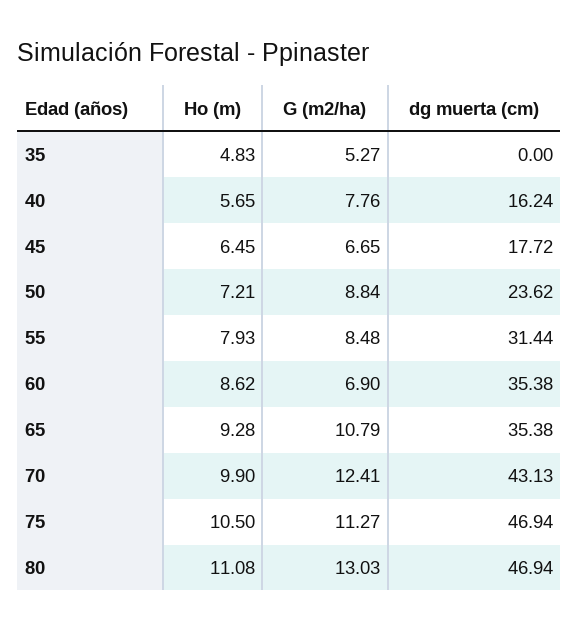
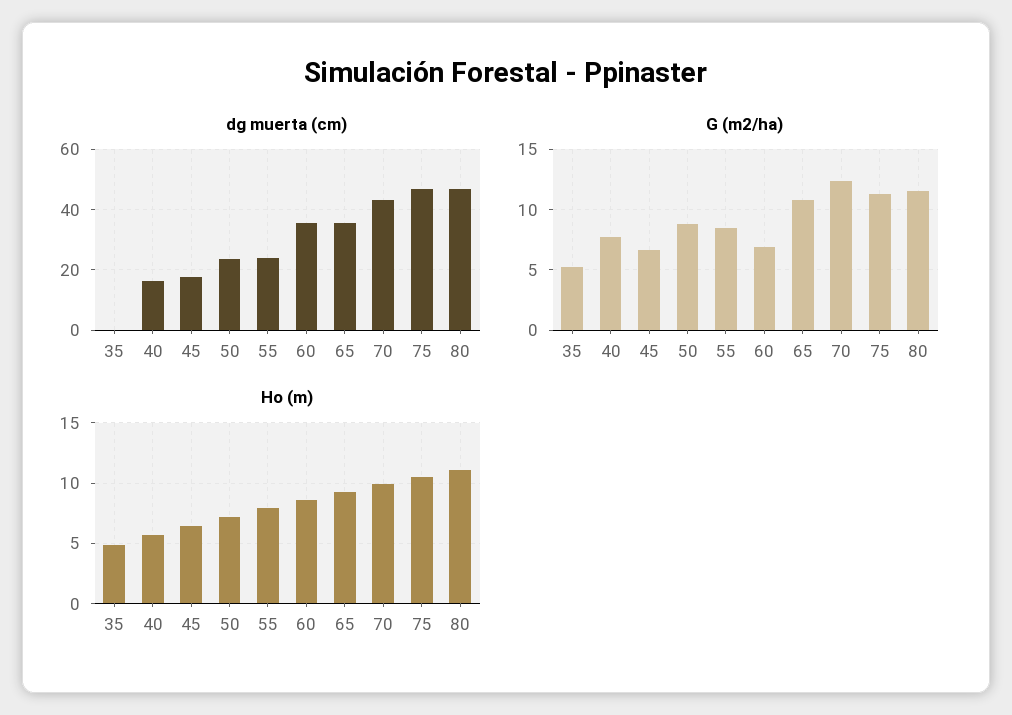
dg muerta (cm), 55: 31.44 -> 24
G (m2/ha), 80: 13.03 -> 11.5

